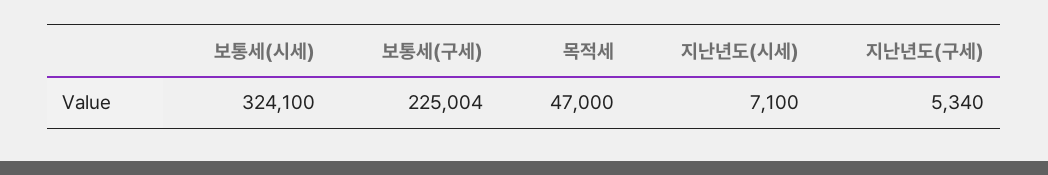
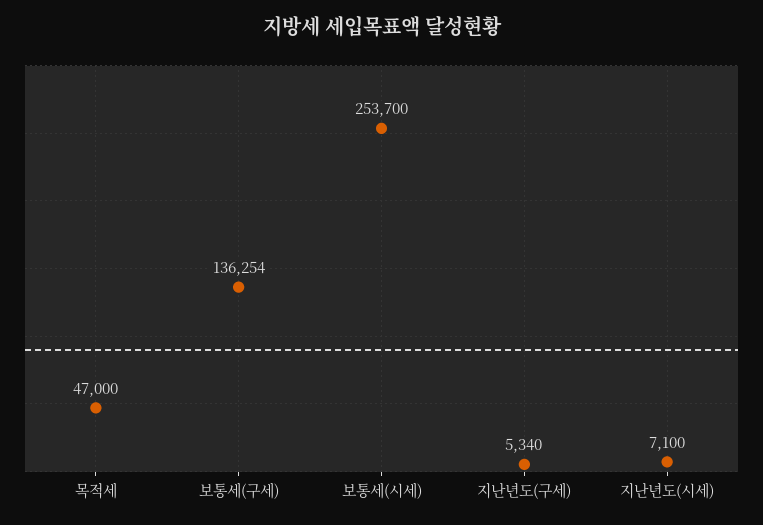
보통세(시세): 324100 -> 253700
보통세(구세): 225004 -> 136254

